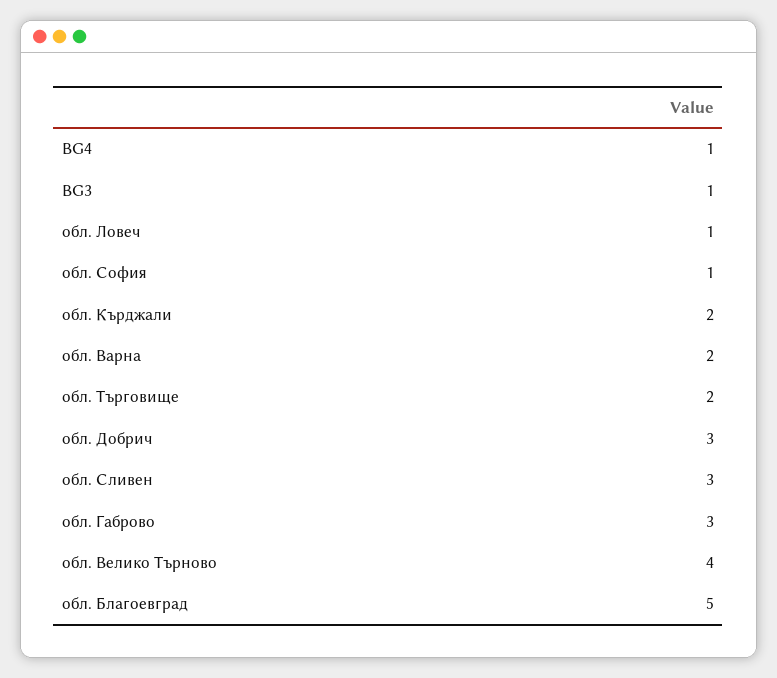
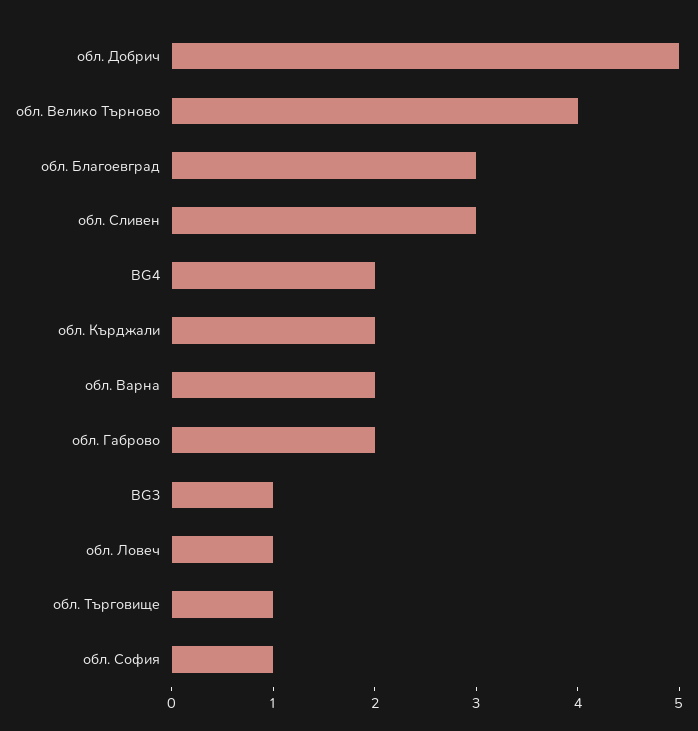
BG4: 1 -> 2
обл. Търговище: 2 -> 1
обл. Добрич: 3 -> 5
обл. Габрово: 3 -> 2
обл. Благоевград: 5 -> 3

